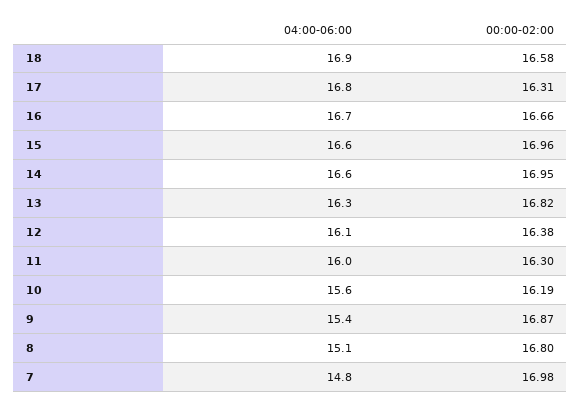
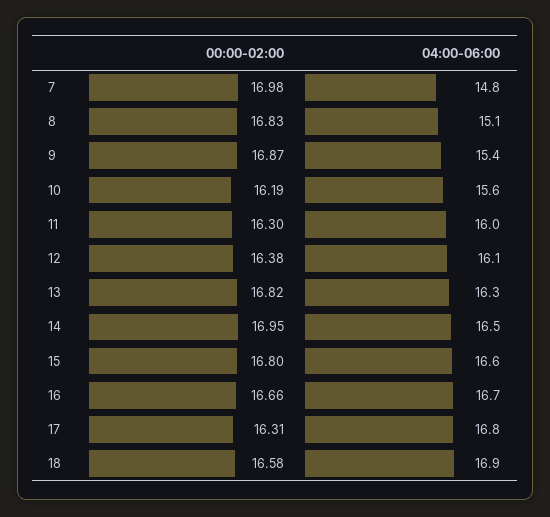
00:00-02:00, 15: 16.96 -> 16.8
04:00-06:00, 14: 16.6 -> 16.5
00:00-02:00, 8: 16.8 -> 16.83

